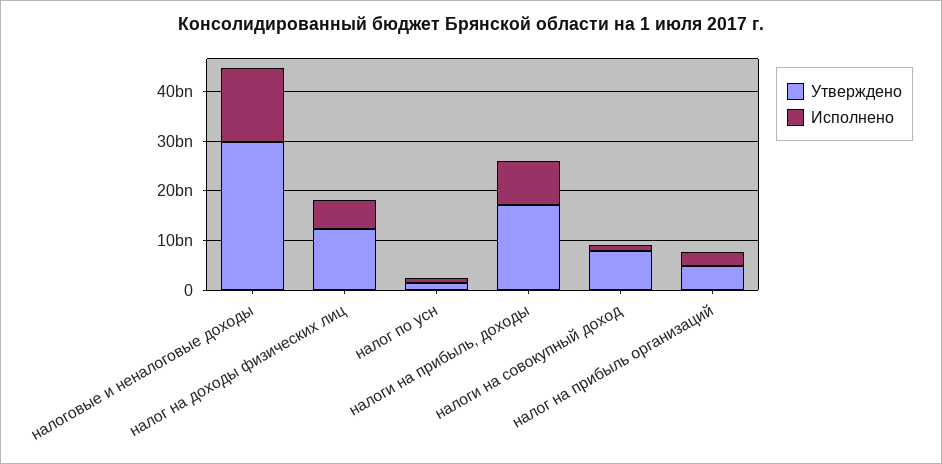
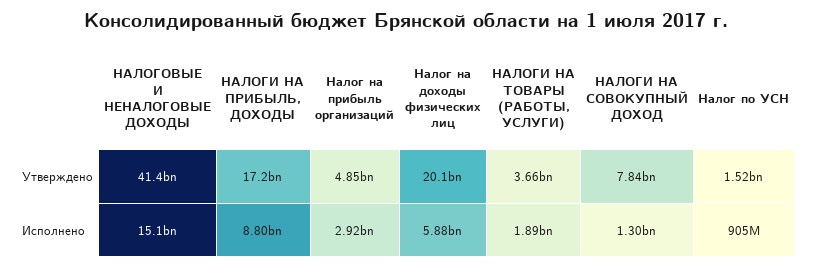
Утверждено, налоговые и неналоговые доходы: 30000000000 -> 41400000000
Утверждено, налог на доходы физических лиц: 12000000000 -> 20100000000
Утверждено, НАЛОГИ НА ТОВАРЫ (РАБОТЫ, УСЛУГИ): none -> 3660000000
Исполнено, НАЛОГИ НА ТОВАРЫ (РАБОТЫ, УСЛУГИ): none -> 1890000000

